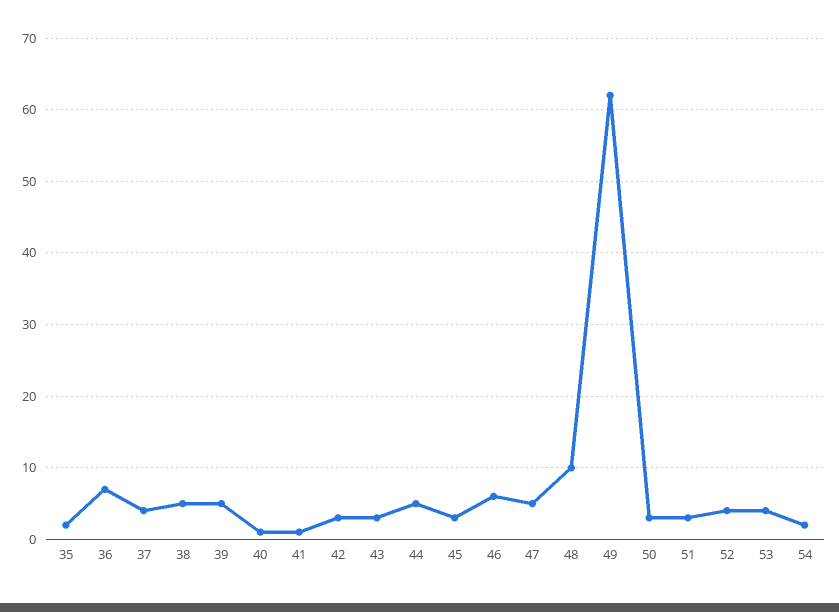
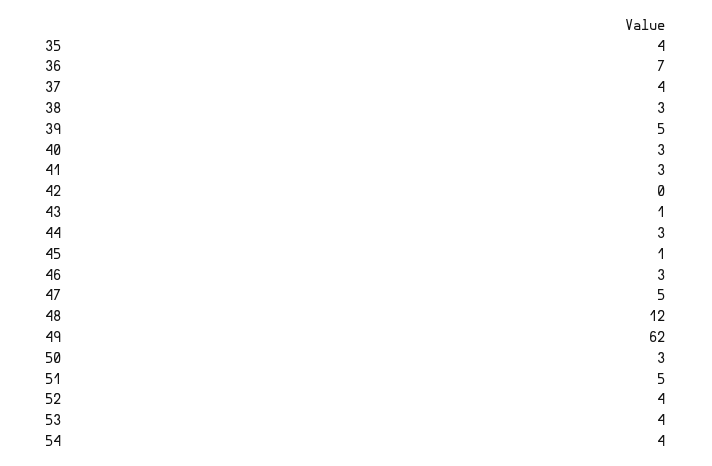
35: 2 -> 4
38: 5 -> 3
40: 1 -> 3
41: 1 -> 3
42: 3 -> 0
43: 3 -> 1
44: 5 -> 3
45: 3 -> 1
46: 6 -> 3
48: 10 -> 12
51: 3 -> 5
54: 2 -> 4

